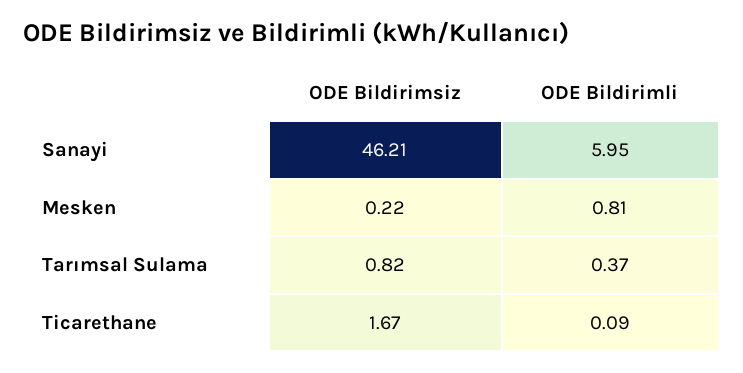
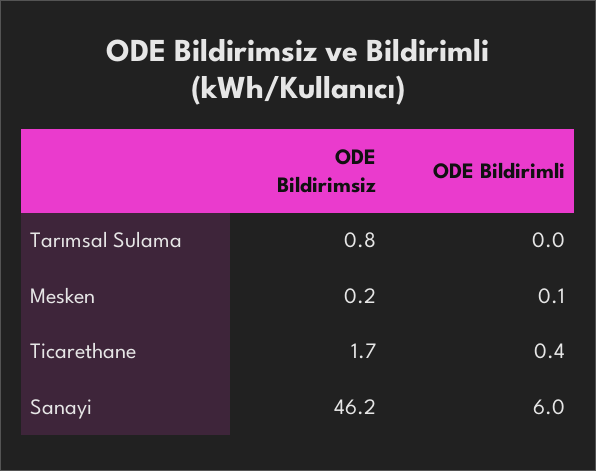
ODE Bildirimli, Mesken: 0.81 -> 0.1
ODE Bildirimli, Tarımsal Sulama: 0.37 -> 0
ODE Bildirimli, Ticarethane: 0.09 -> 0.4

